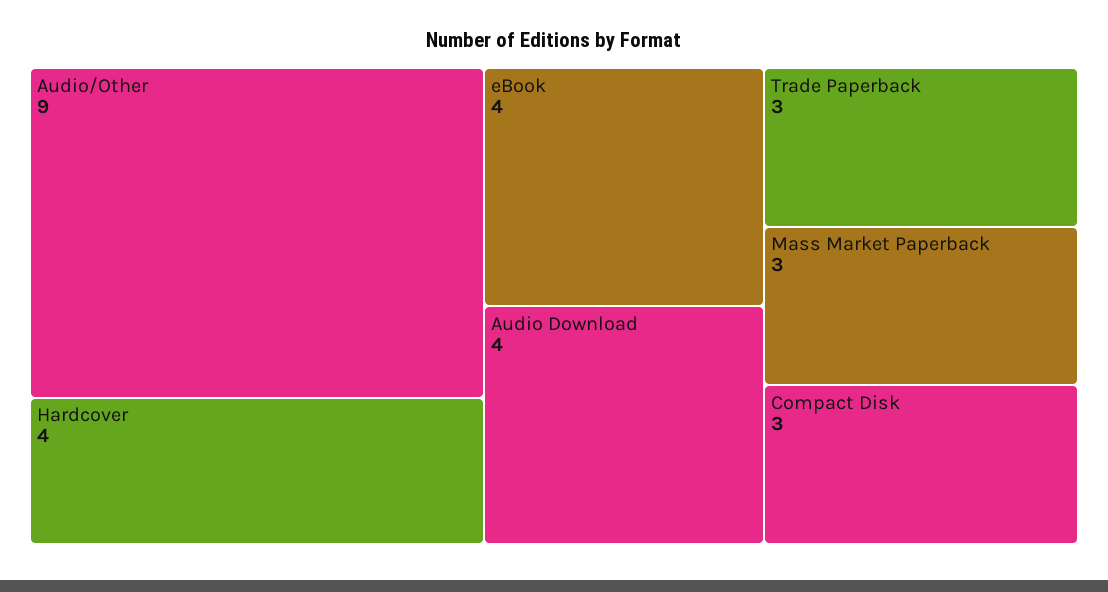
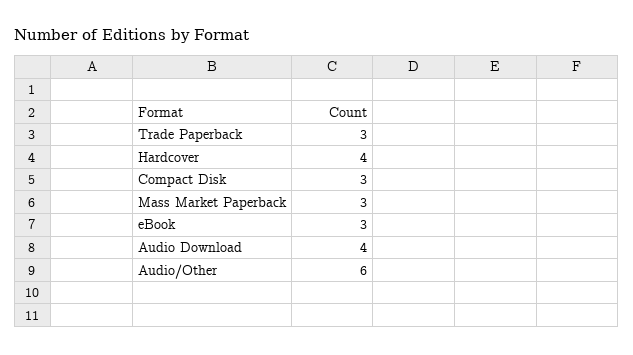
Audio/Other: 9 -> 6
eBook: 4 -> 3

